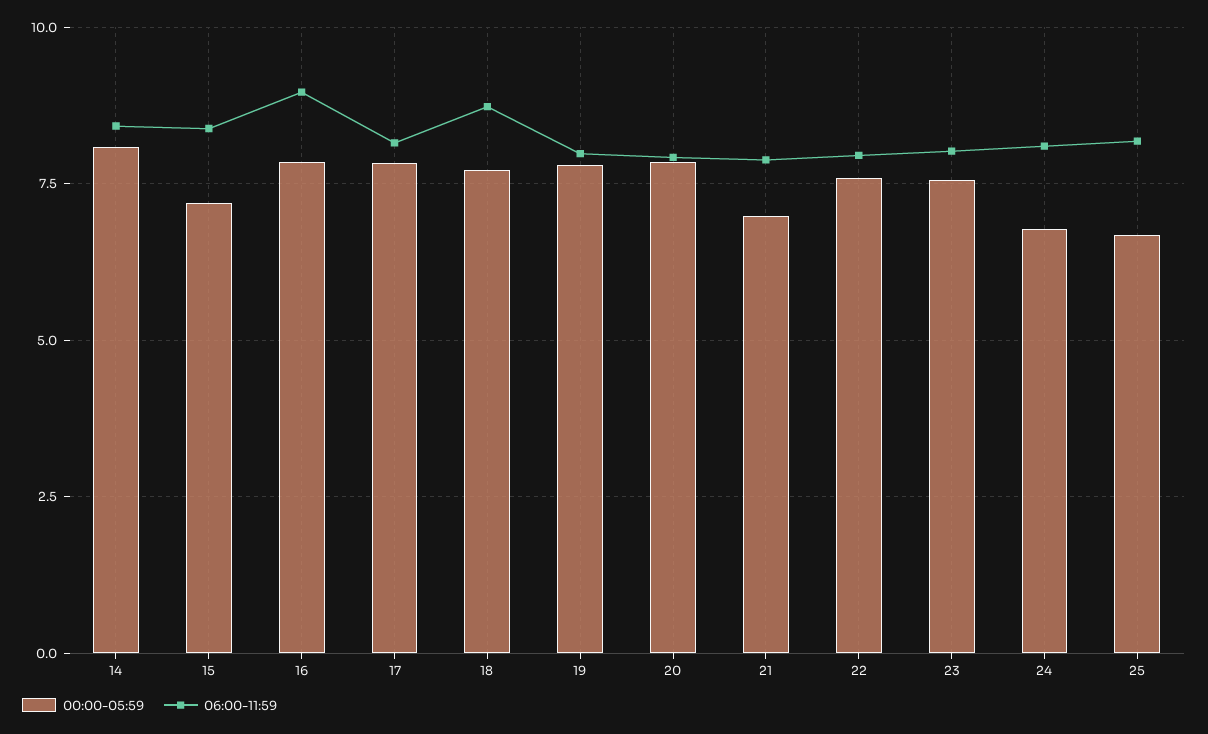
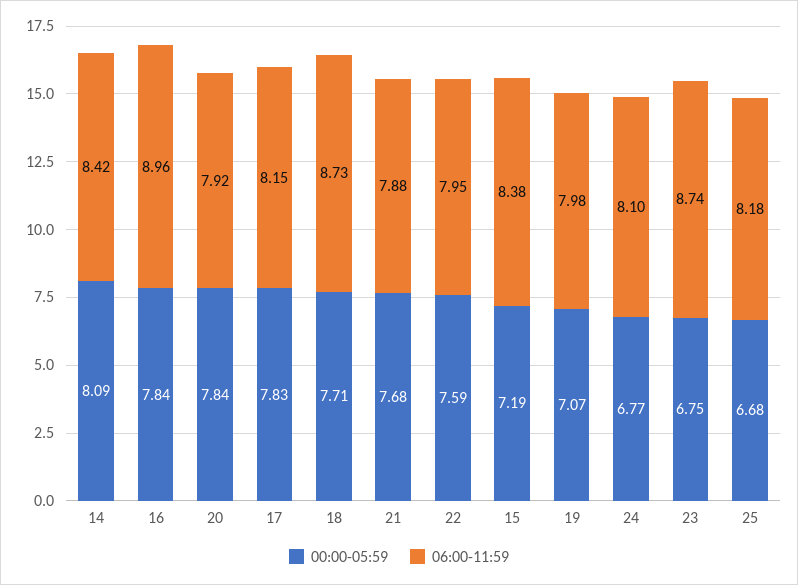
00:00-05:59, 19: 7.75 -> 7.07
00:00-05:59, 21: 7 -> 7.68
00:00-05:59, 23: 7.5 -> 6.75
06:00-11:59, 23: 8 -> 8.74

